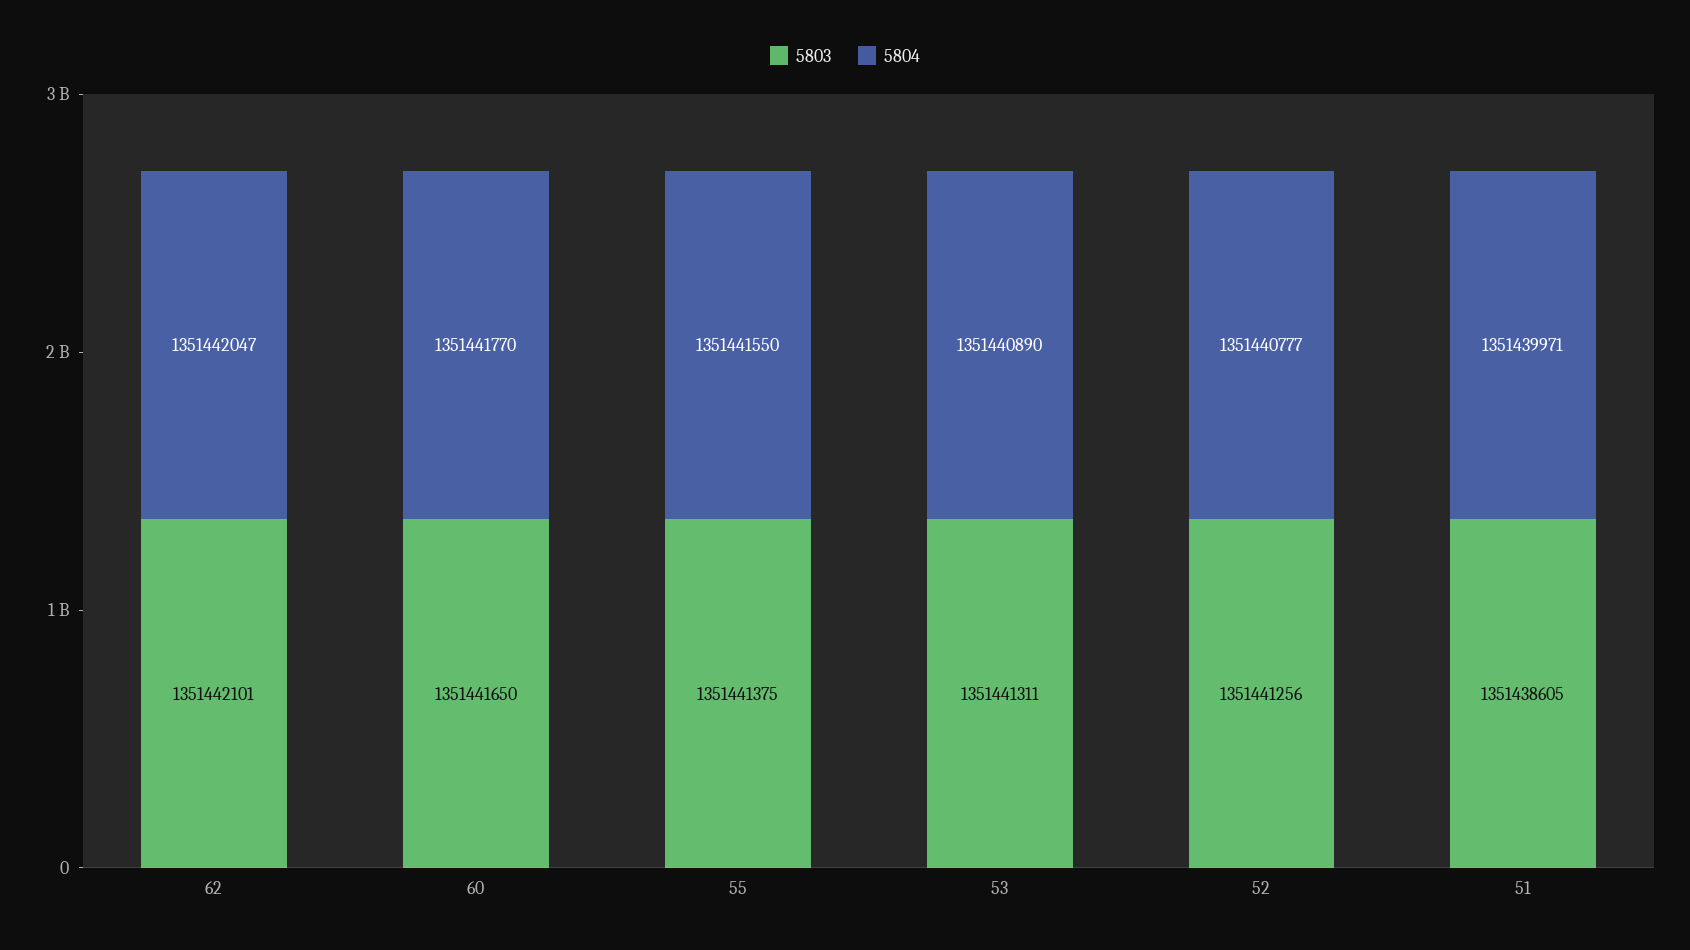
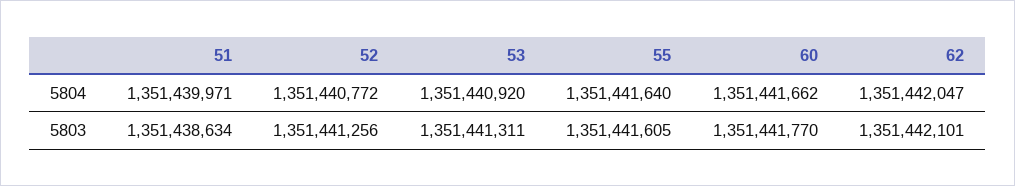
5803, 60: 1351441650 -> 1351441770
5804, 60: 1351441770 -> 1351441662
5803, 55: 1351441375 -> 1351441605
5804, 55: 1351441550 -> 1351441640
5804, 53: 1351440890 -> 1351440920
5804, 52: 1351440777 -> 1351440772
5803, 51: 1351438605 -> 1351438634

